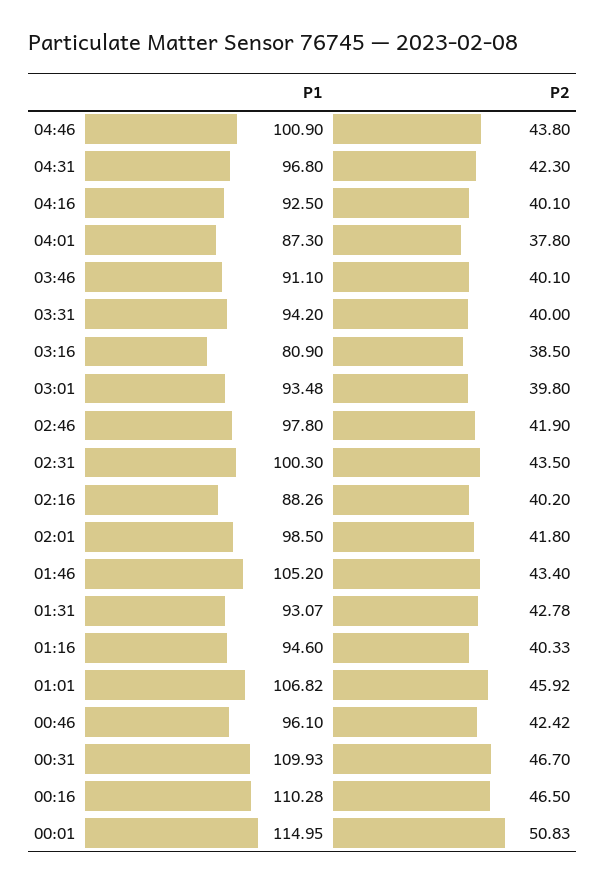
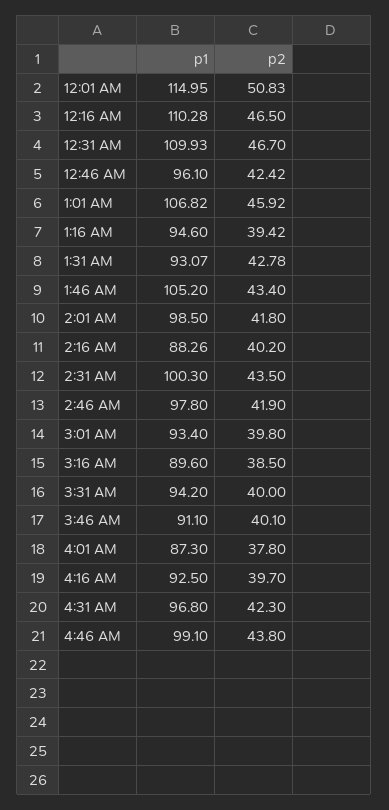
P1, 04:46: 100.9 -> 99.1
P2, 04:16: 40.1 -> 39.7
P1, 03:16: 80.9 -> 89.6
P1, 03:01: 93.48 -> 93.4
P2, 01:16: 40.33 -> 39.42

